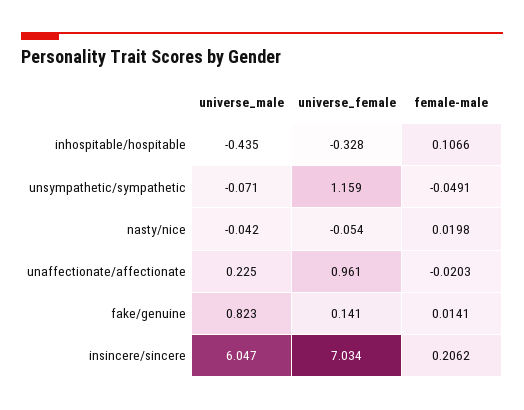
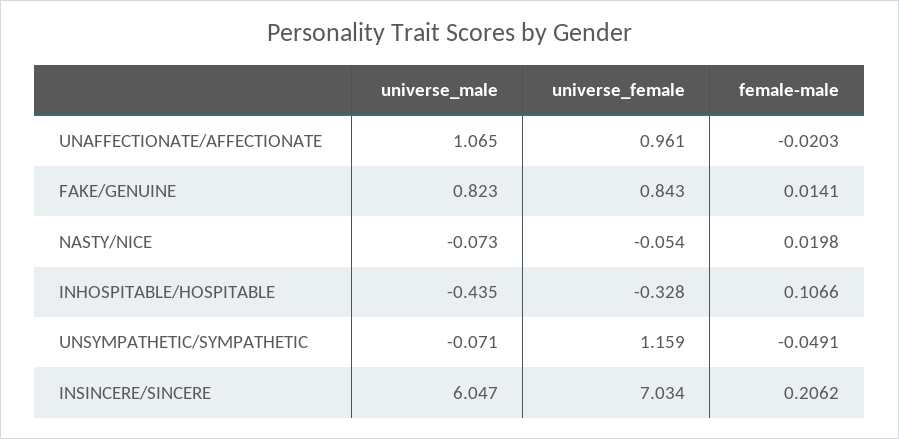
universe_male, nasty/nice: -0.042 -> -0.073
universe_male, unaffectionate/affectionate: 0.225 -> 1.065
universe_female, fake/genuine: 0.141 -> 0.843

